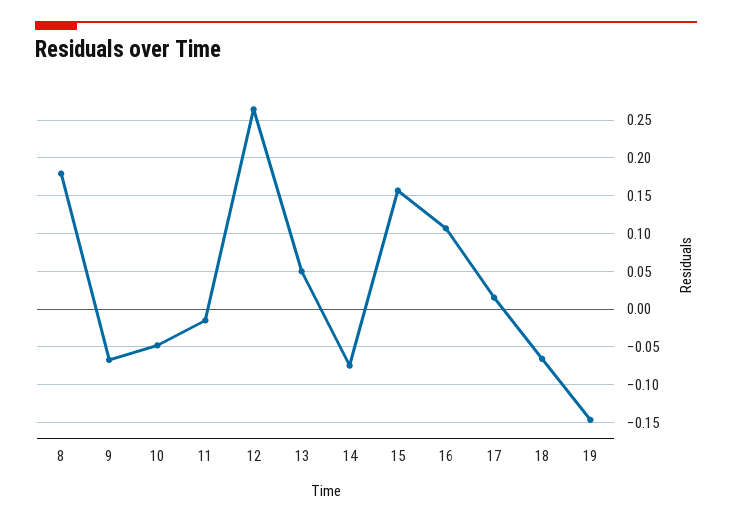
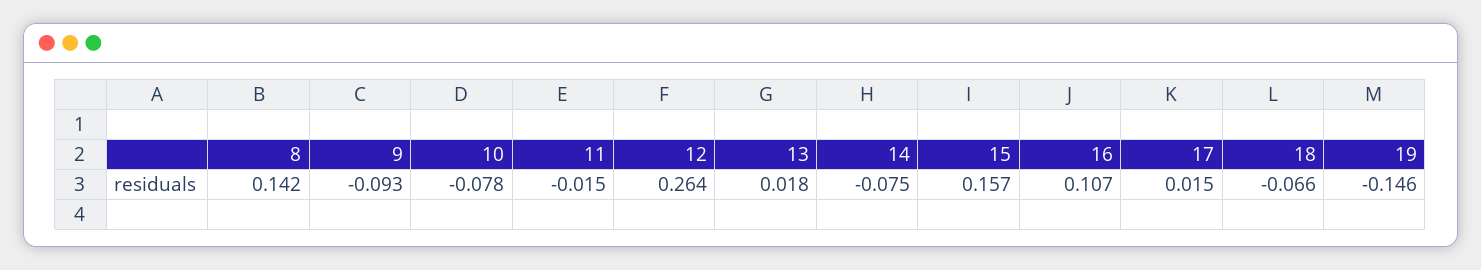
8: 0.18 -> 0.142
9: -0.07 -> -0.093
10: -0.05 -> -0.078
13: 0.05 -> 0.018

